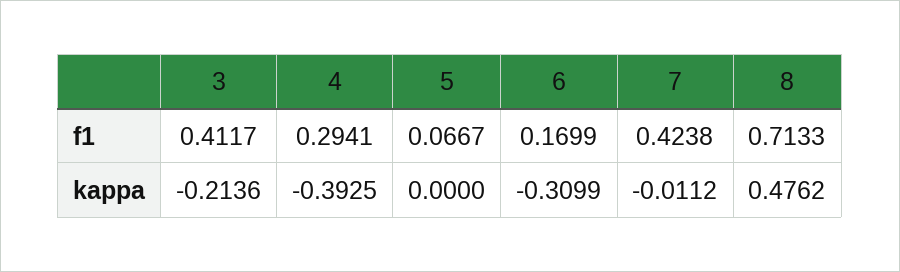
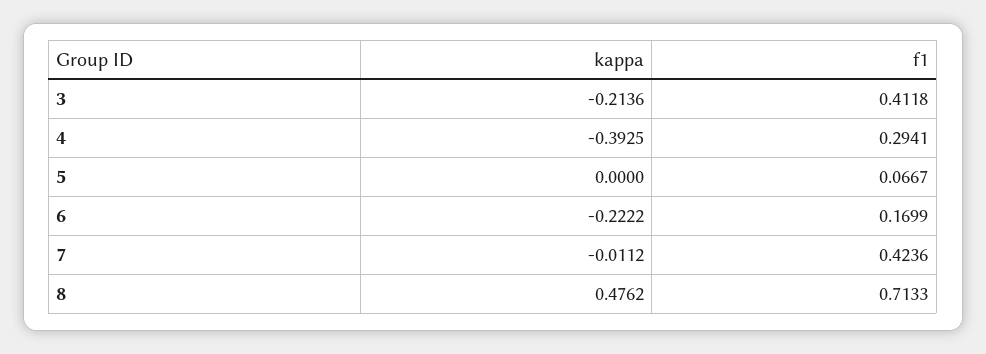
3, f1: 0.4117 -> 0.4118
7, f1: 0.4238 -> 0.4236
6, kappa: -0.3099 -> -0.2222

